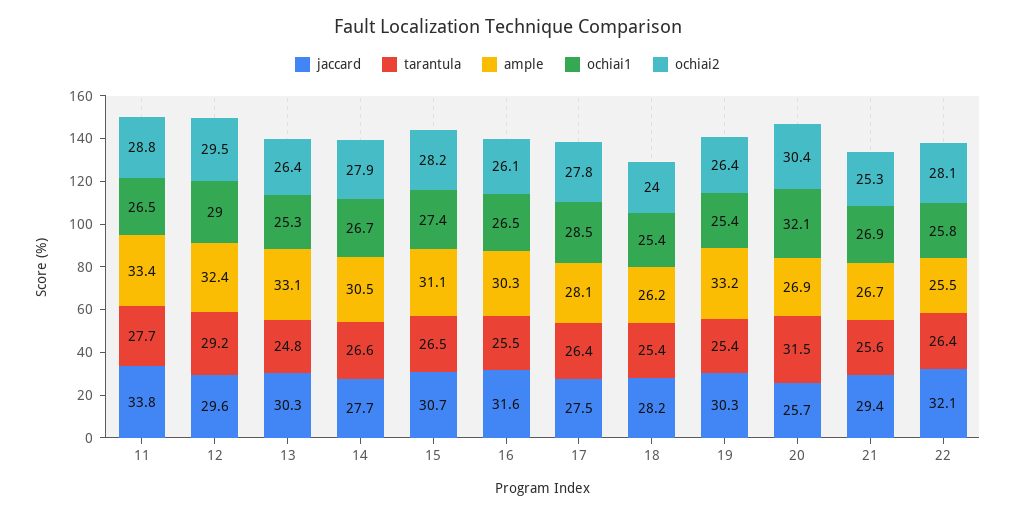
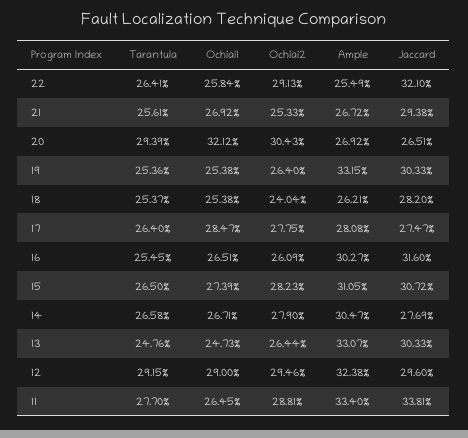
ochiai1, 13: 25.3 -> 24.73
jaccard, 20: 25.7 -> 26.51
tarantula, 20: 31.5 -> 29.39
ochiai2, 22: 28.1 -> 29.13

